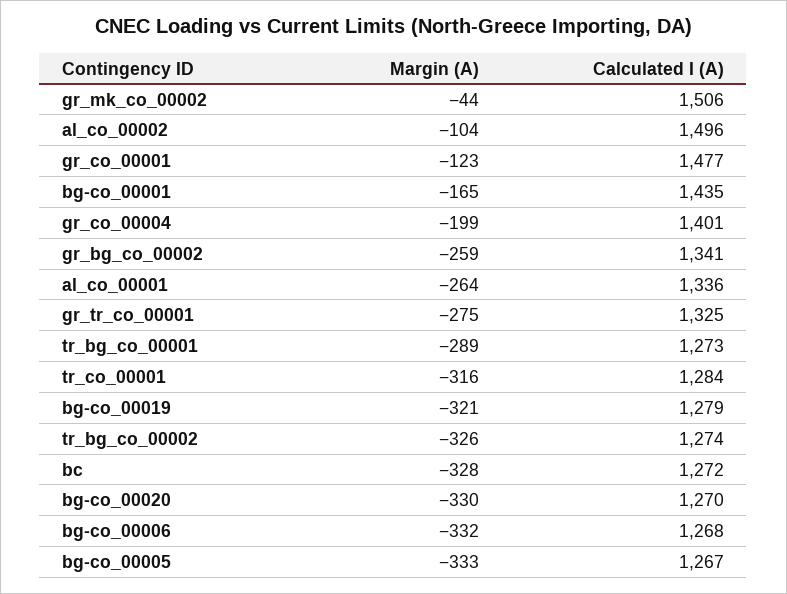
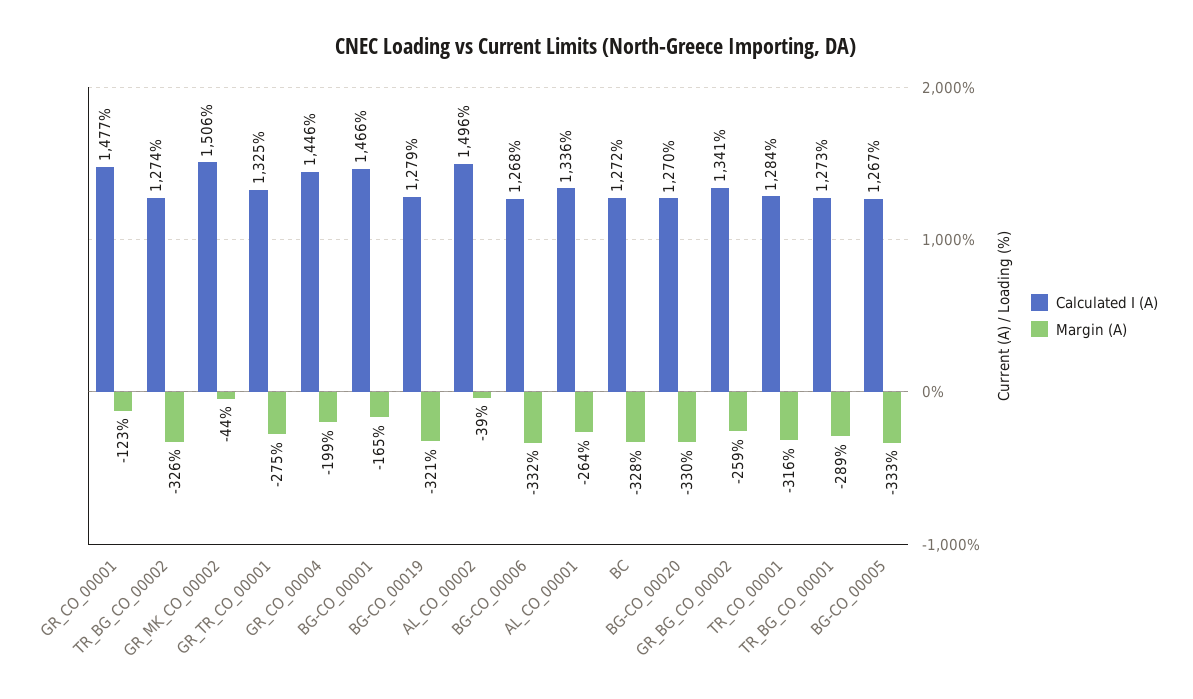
Margin (A), al_co_00002: -104 -> -39
Calculated I (A), bg-co_00001: 1435 -> 1466
Calculated I (A), gr_co_00004: 1401 -> 1446

